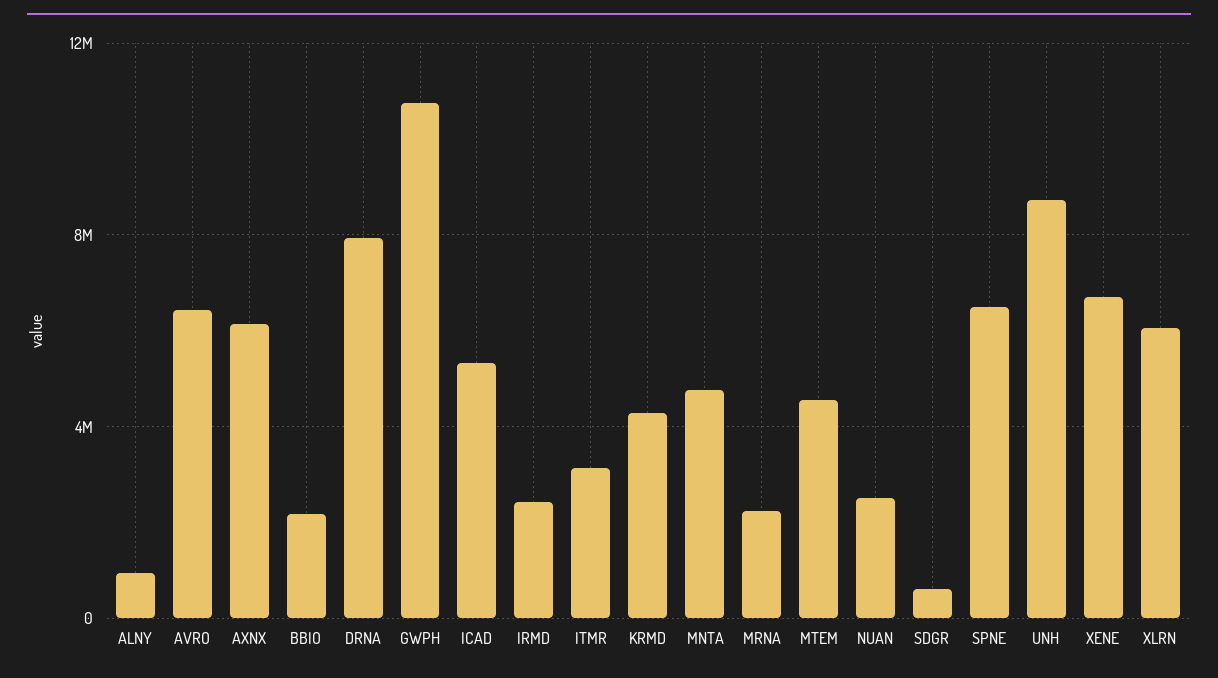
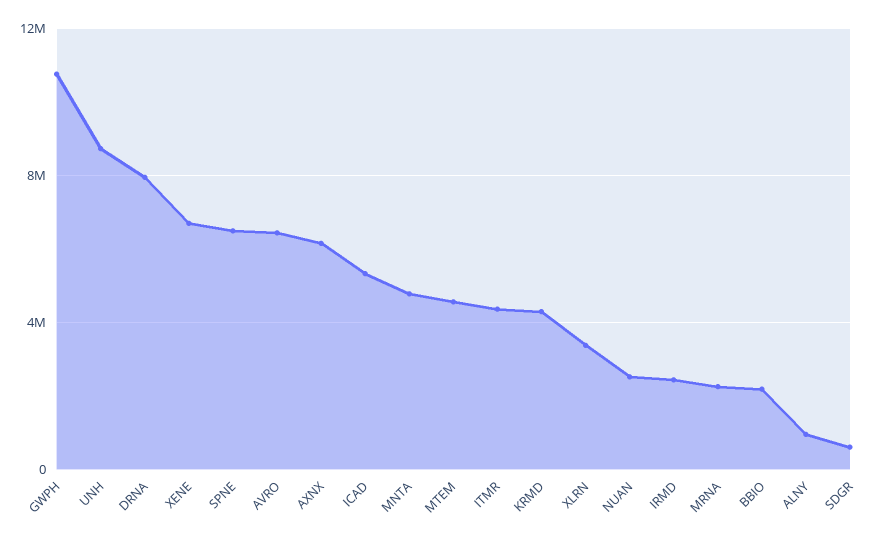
ITMR: 3000000 -> 4500000
XLRN: 6000000 -> 3500000

